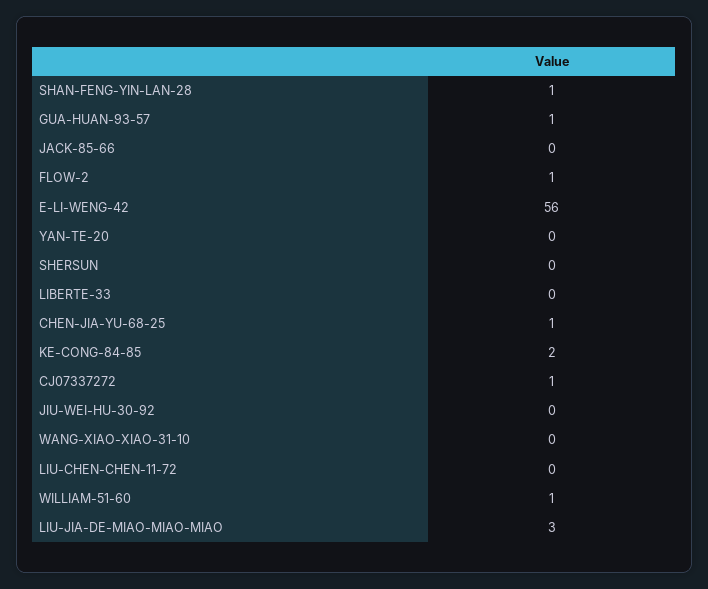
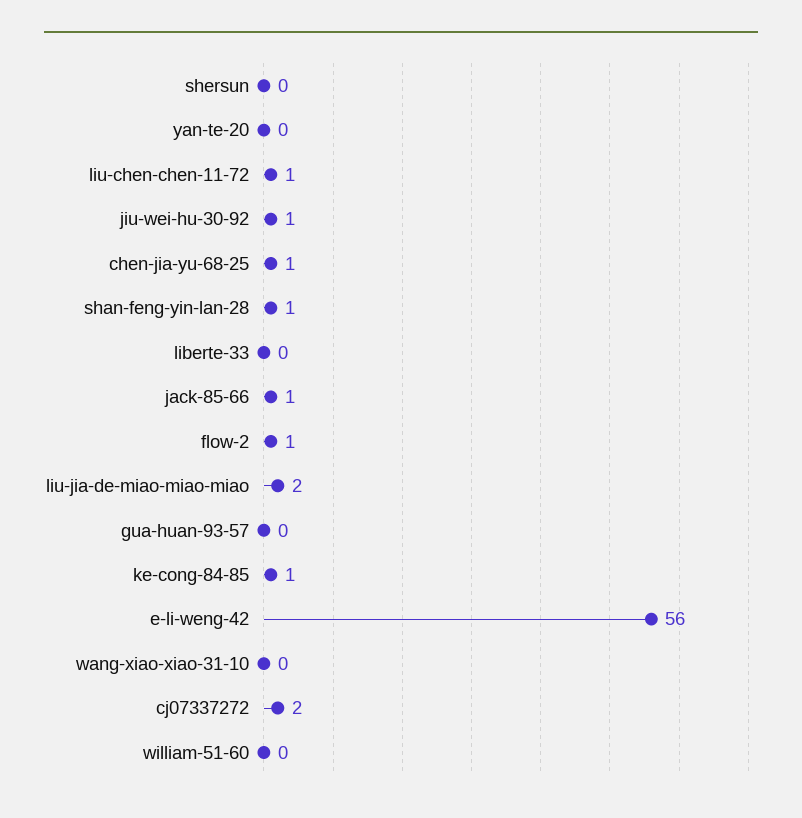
GUA-HUAN-93-57: 1 -> 0
JACK-85-66: 0 -> 1
KE-CONG-84-85: 2 -> 1
CJ07337272: 1 -> 2
JIU-WEI-HU-30-92: 0 -> 1
LIU-CHEN-CHEN-11-72: 0 -> 1
WILLIAM-51-60: 1 -> 0
LIU-JIA-DE-MIAO-MIAO-MIAO: 3 -> 2

